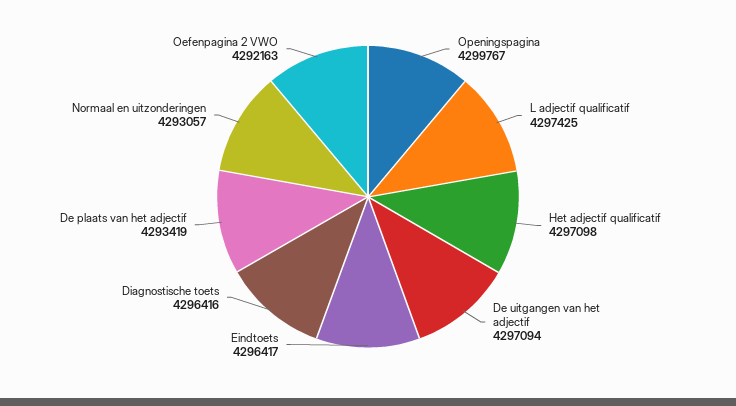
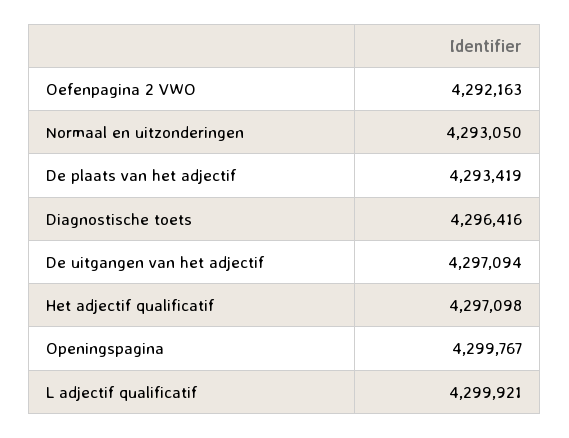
L adjectif qualificatif: 4297425 -> 4299921
Eindtoets: 4296417 -> none
Normaal en uitzonderingen: 4293057 -> 4293050

